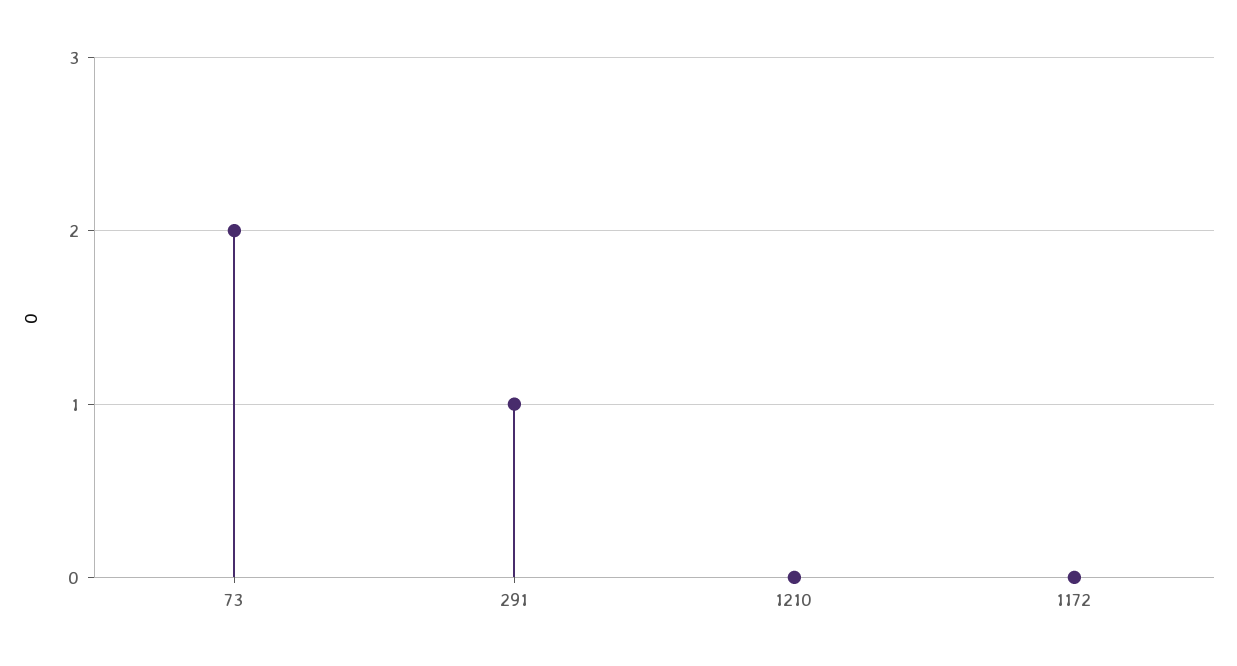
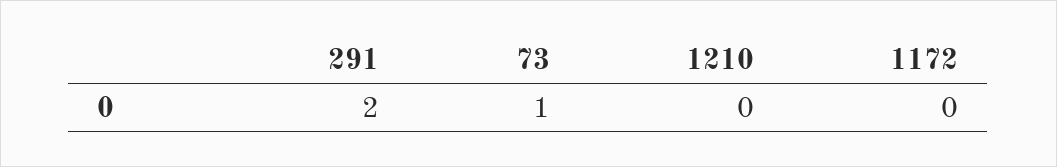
73: 2 -> 1
291: 1 -> 2

